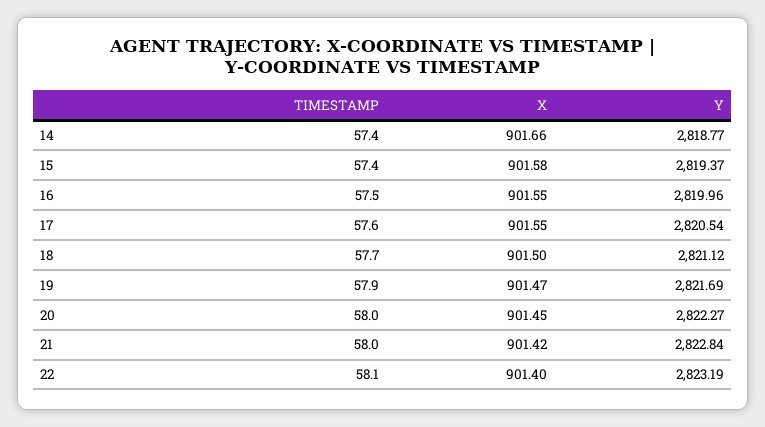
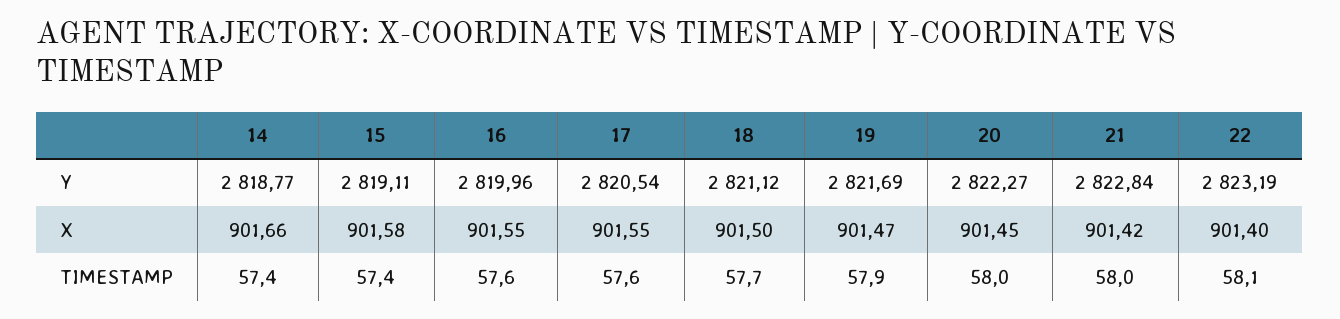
Y, 15: 2819.37 -> 2819.11
TIMESTAMP, 16: 57.5 -> 57.6

